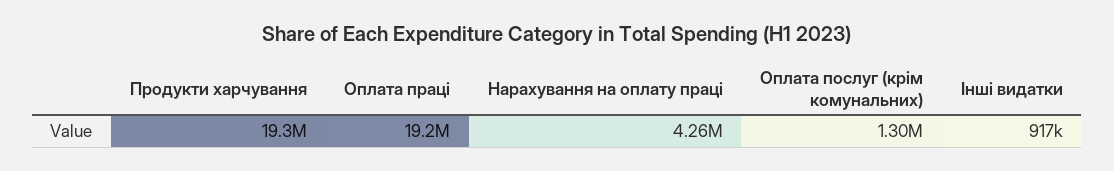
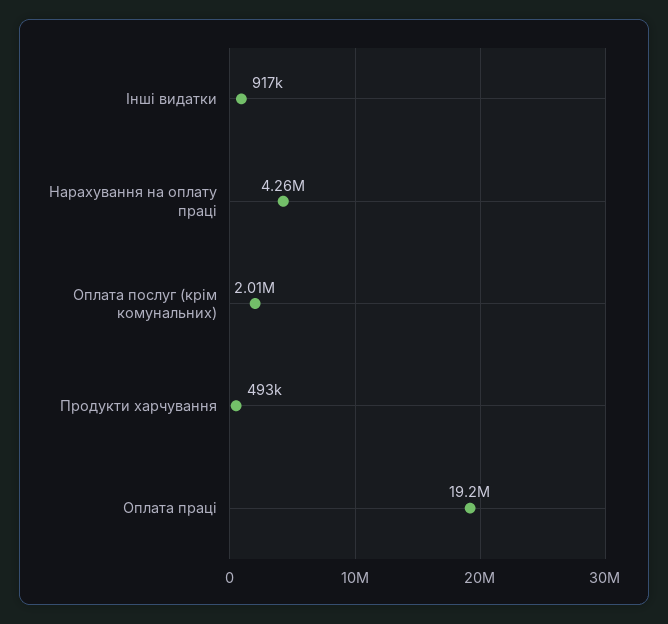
Продукти харчування: 19300000 -> 493000
Оплата послуг (крім комунальних): 1300000 -> 2010000

